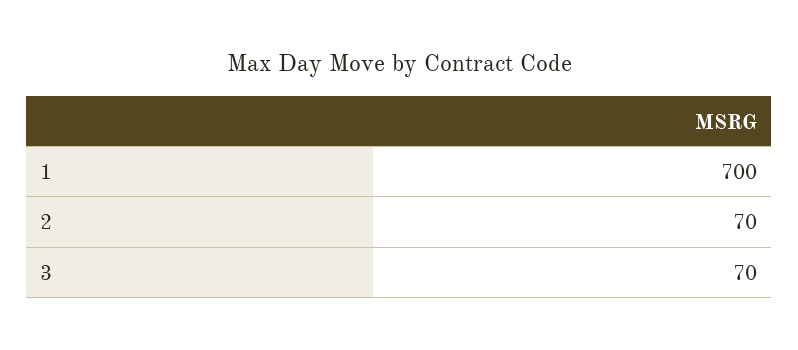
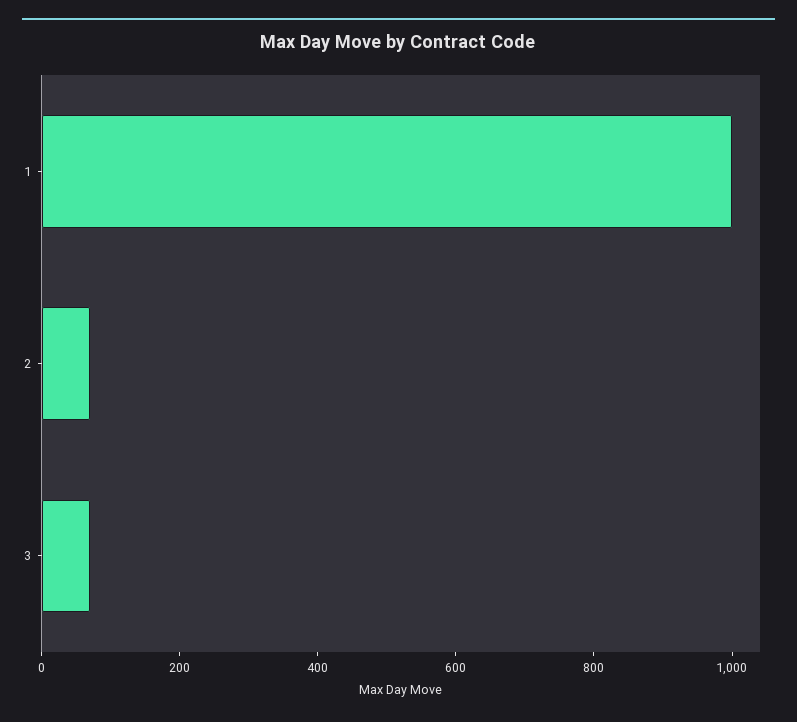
1: 700 -> 1000

